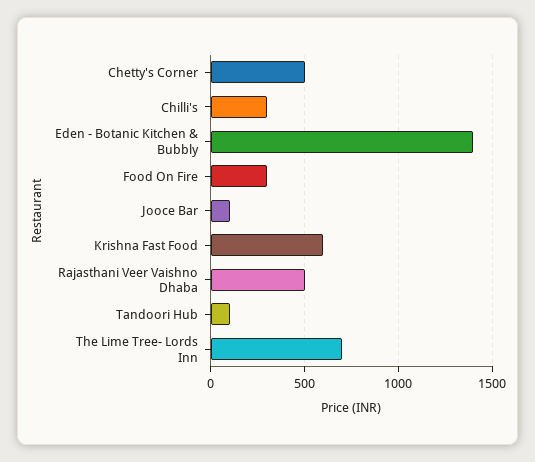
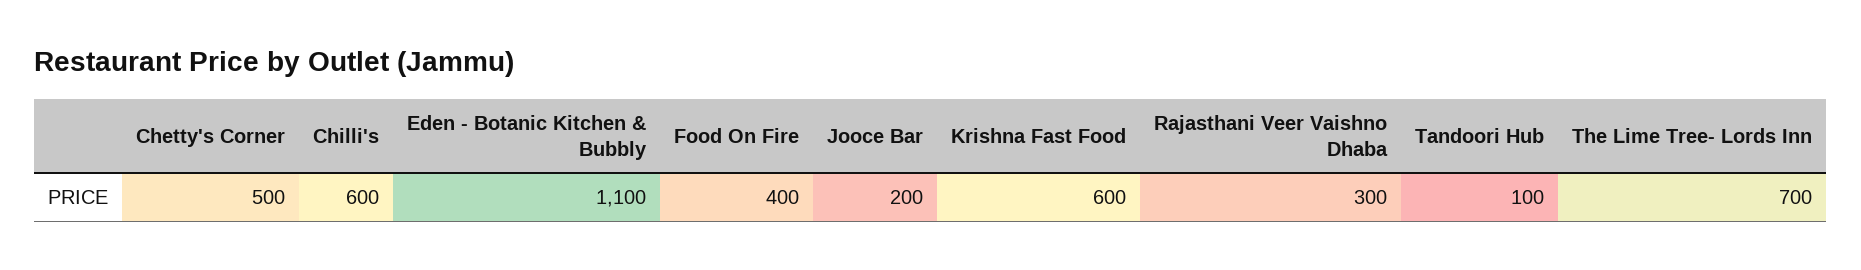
Chilli's: 300 -> 600
Eden - Botanic Kitchen & Bubbly: 1400 -> 1100
Food On Fire: 300 -> 400
Jooce Bar: 100 -> 200
Rajasthani Veer Vaishno Dhaba: 500 -> 300

